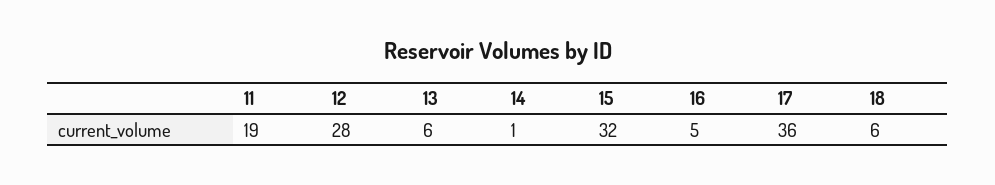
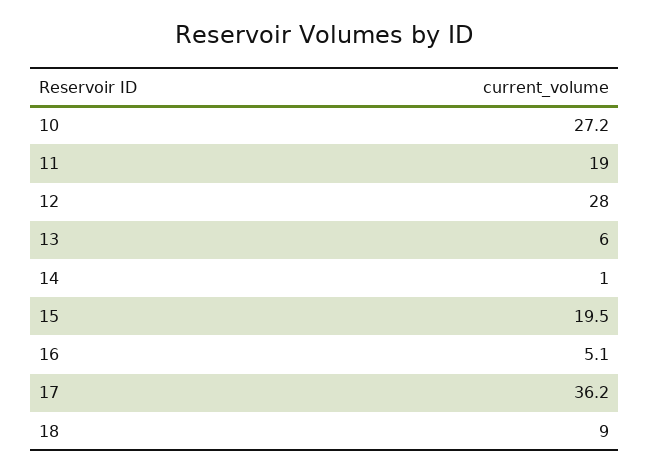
15: 32 -> 19.5
18: 6 -> 9
10: none -> 27.2

